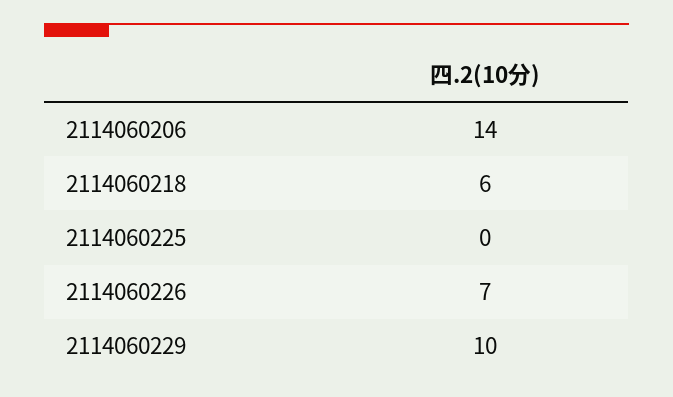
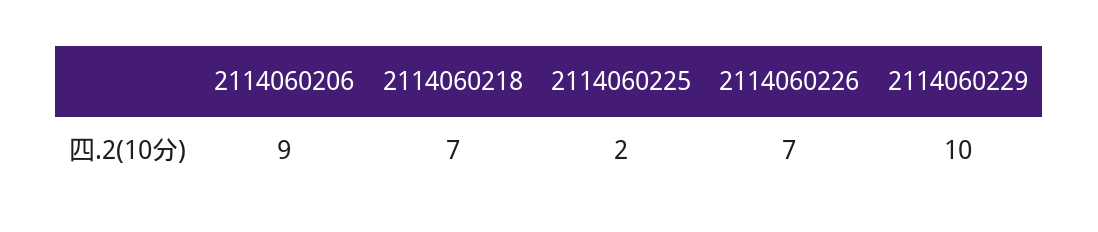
2114060206: 14 -> 9
2114060218: 6 -> 7
2114060225: 0 -> 2

